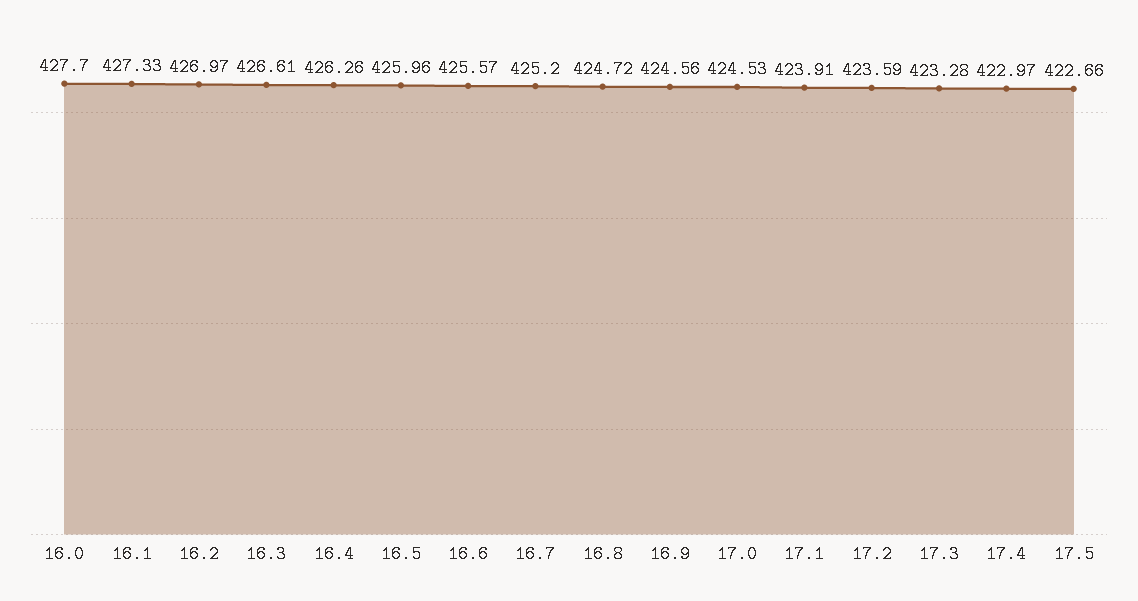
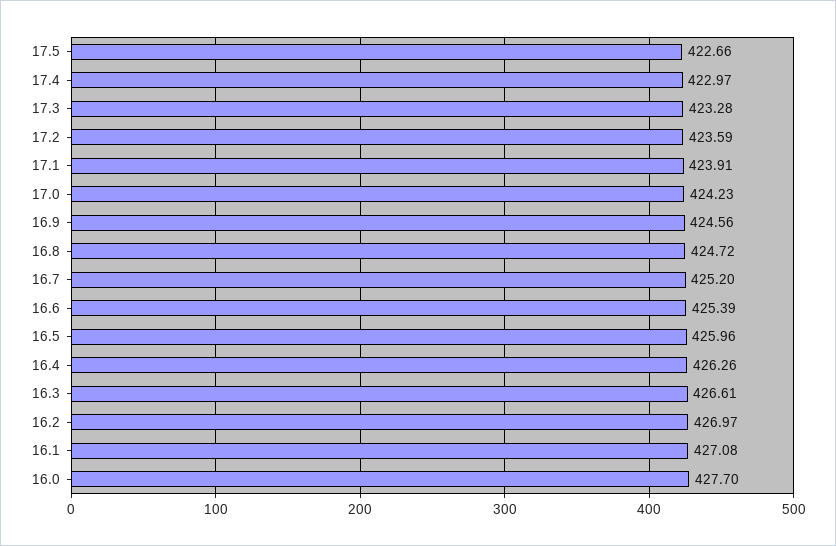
16.1: 427.33 -> 427.08
16.6: 425.57 -> 425.39
17.0: 424.53 -> 424.23

